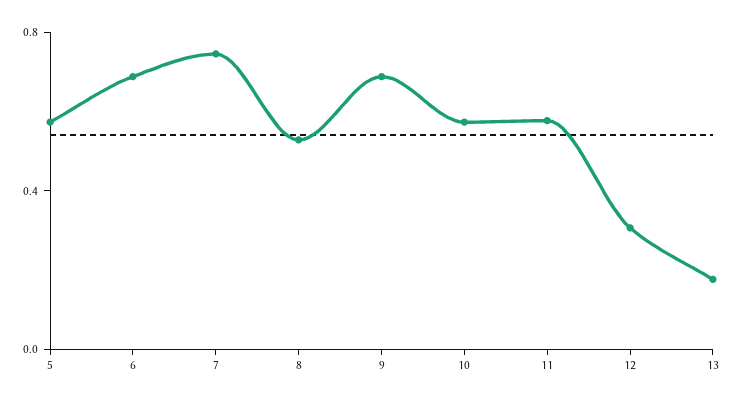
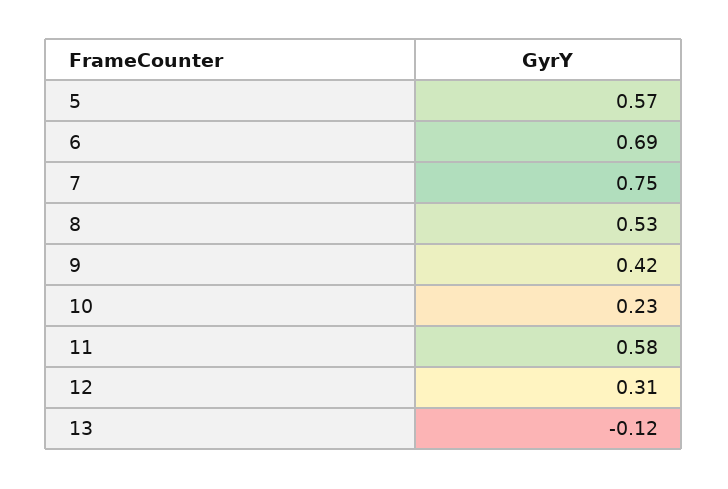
9: 0.7 -> 0.42
10: 0.6 -> 0.23
13: 0.2 -> -0.12

